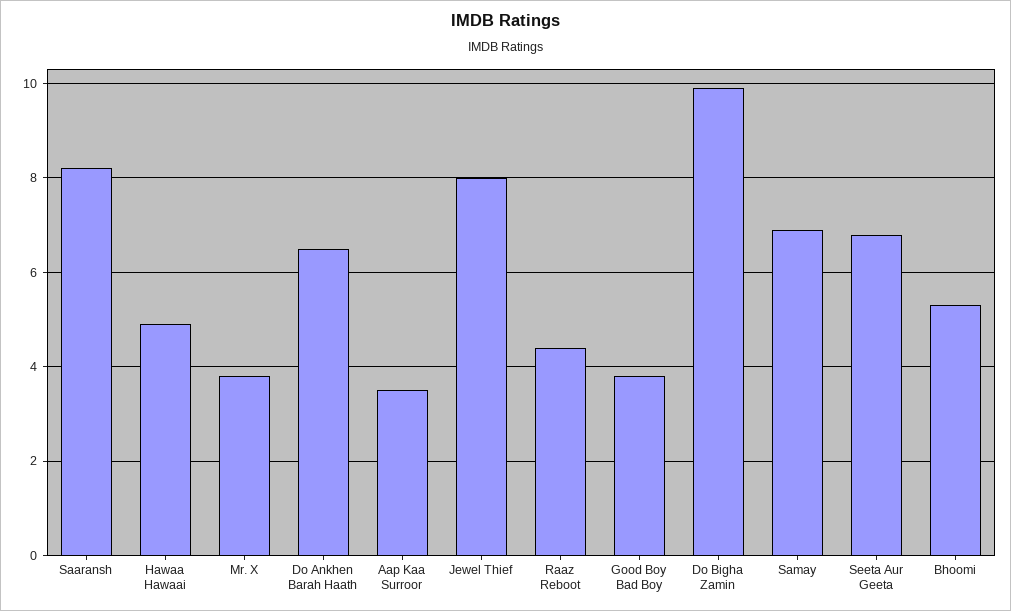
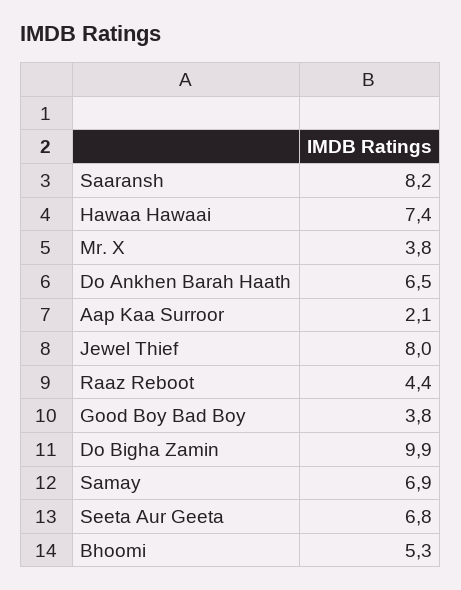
Hawaa Hawaai: 5 -> 7.4
Aap Kaa Surroor: 3.5 -> 2.1

